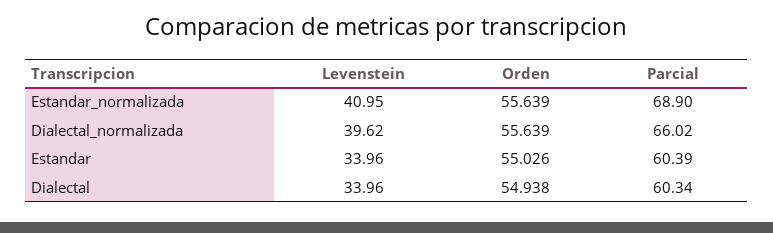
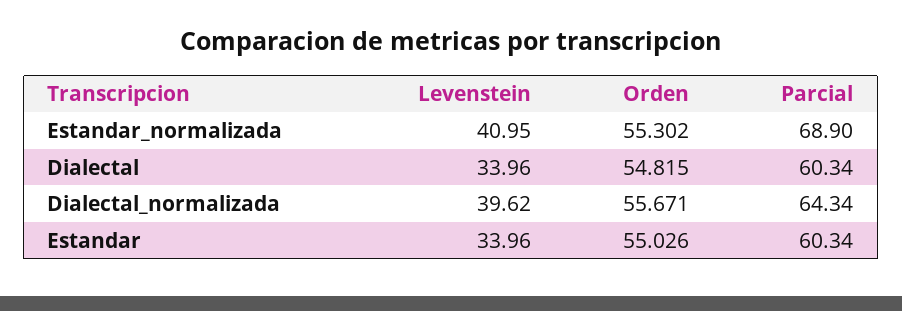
Orden, Estandar_normalizada: 55.639 -> 55.302
Orden, Dialectal_normalizada: 55.639 -> 55.671
Parcial, Dialectal_normalizada: 66.02 -> 64.34
Parcial, Estandar: 60.39 -> 60.34
Orden, Dialectal: 54.938 -> 54.815

